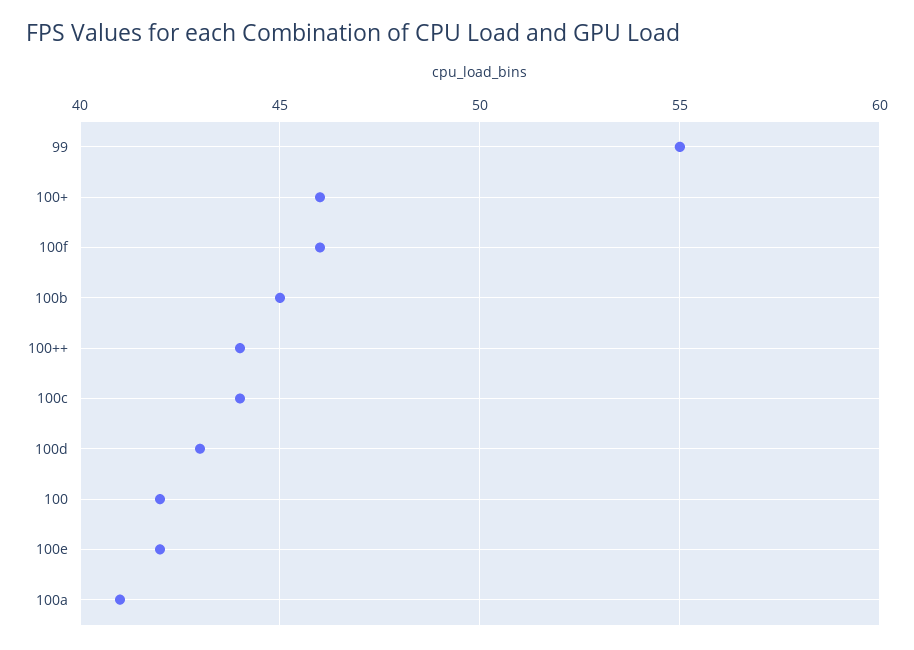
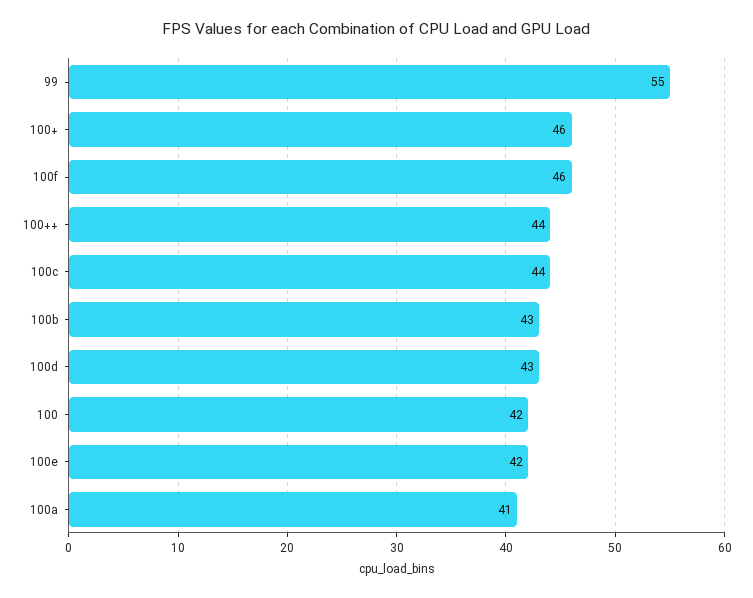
100b: 45 -> 43

